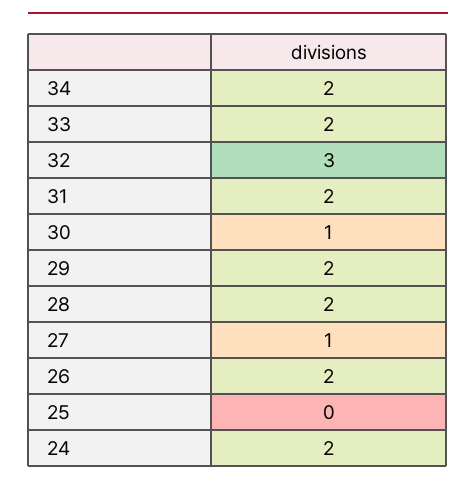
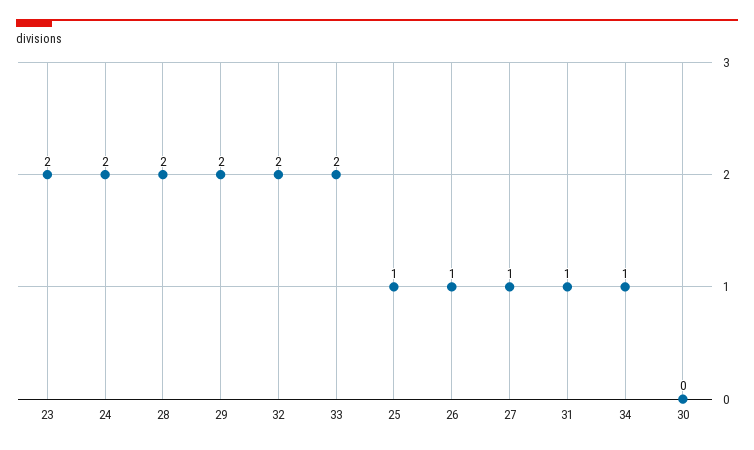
34: 2 -> 1
32: 3 -> 2
31: 2 -> 1
30: 1 -> 0
26: 2 -> 1
25: 0 -> 1
23: none -> 2

